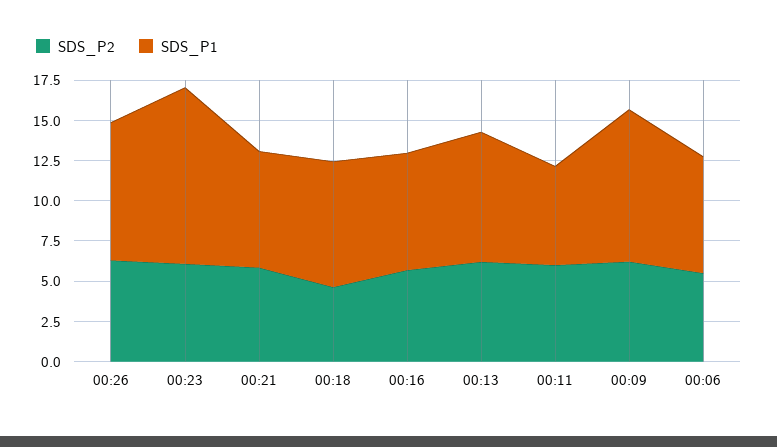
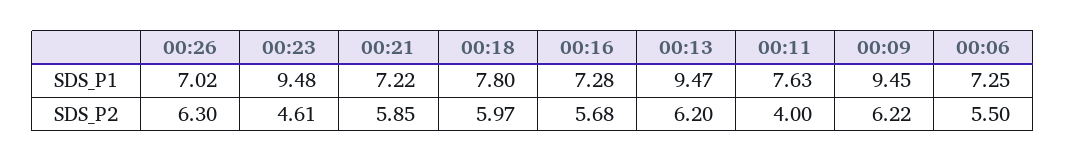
SDS_P1, 00:26: 8.5 -> 7.02
SDS_P2, 00:23: 6 -> 4.61
SDS_P1, 00:23: 11 -> 9.48
SDS_P2, 00:18: 4.5 -> 5.97
SDS_P1, 00:13: 8 -> 9.47
SDS_P2, 00:11: 6 -> 4
SDS_P1, 00:11: 6 -> 7.63

